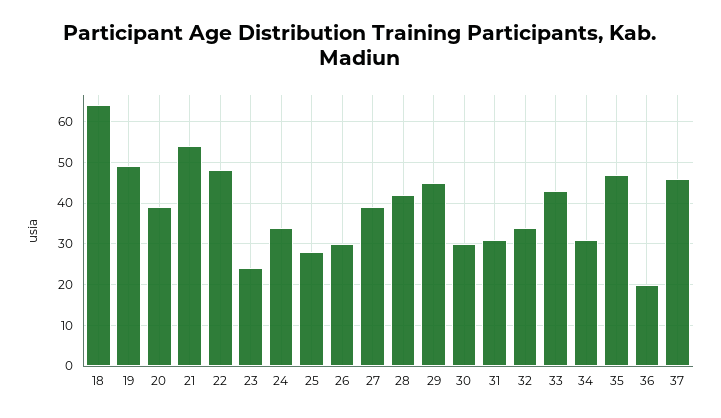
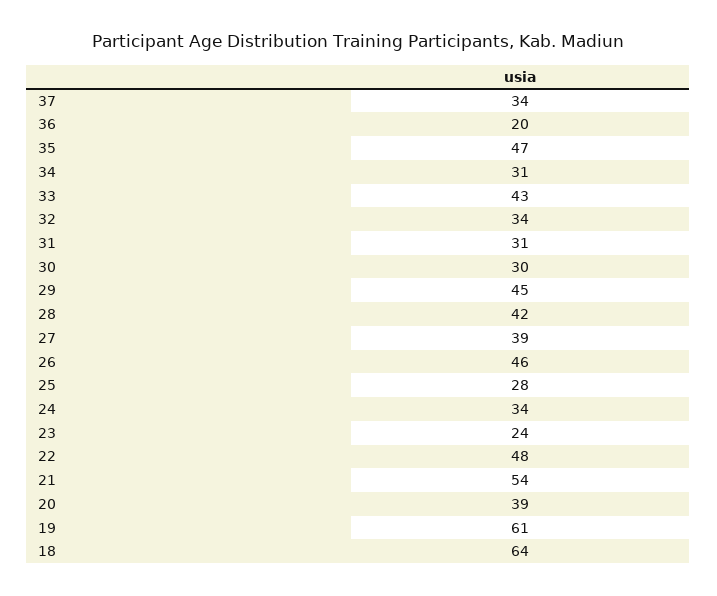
19: 50 -> 61
26: 30 -> 46
37: 45 -> 34

